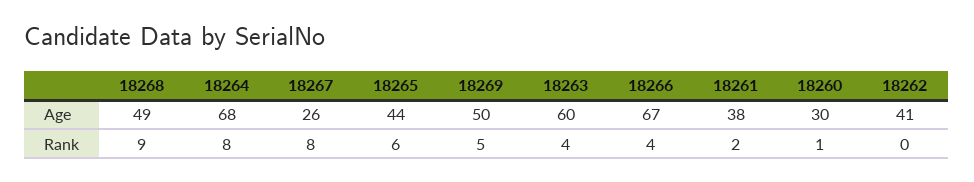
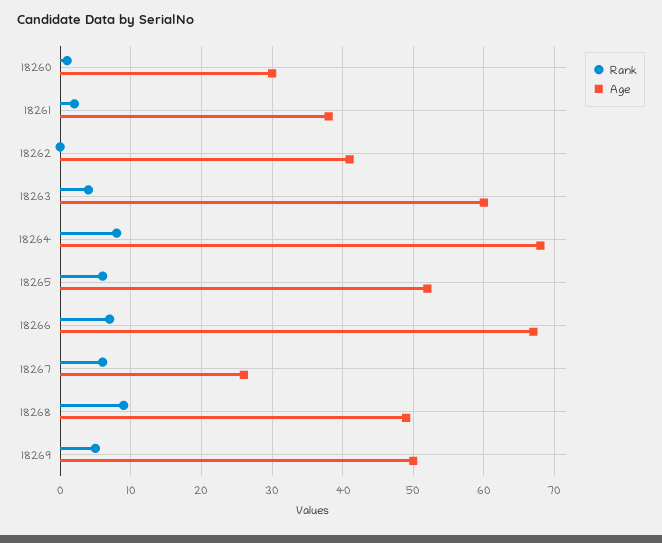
Age, 18265: 44 -> 52
Rank, 18267: 8 -> 6
Rank, 18266: 4 -> 7

